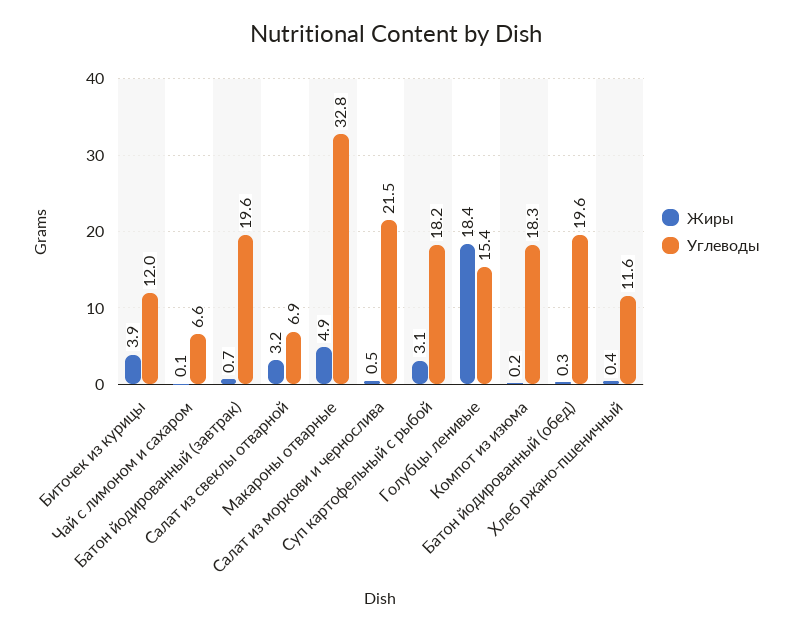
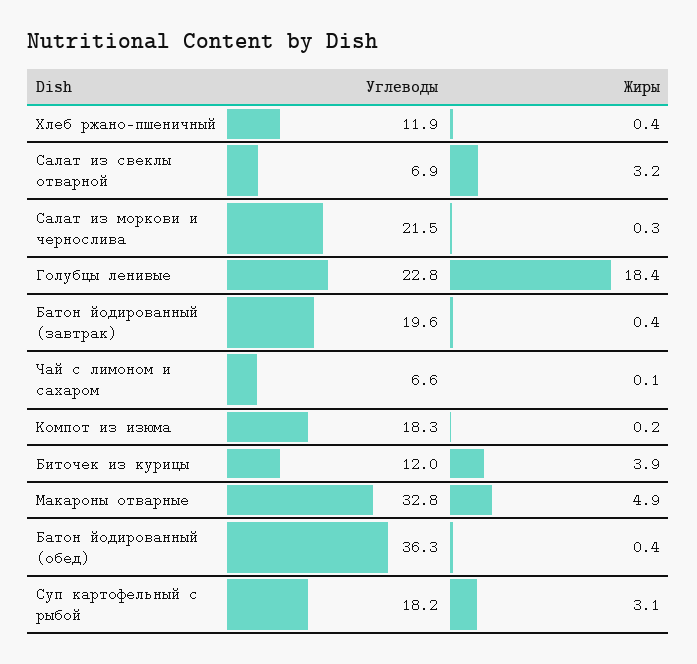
Жиры, Батон йодированный (завтрак): 0.7 -> 0.4
Жиры, Салат из моркови и чернослива: 0.5 -> 0.3
Углеводы, Голубцы ленивые: 15.4 -> 22.8
Жиры, Батон йодированный (обед): 0.3 -> 0.4
Углеводы, Батон йодированный (обед): 19.6 -> 36.3
Углеводы, Хлеб ржано-пшеничный: 11.6 -> 11.9

